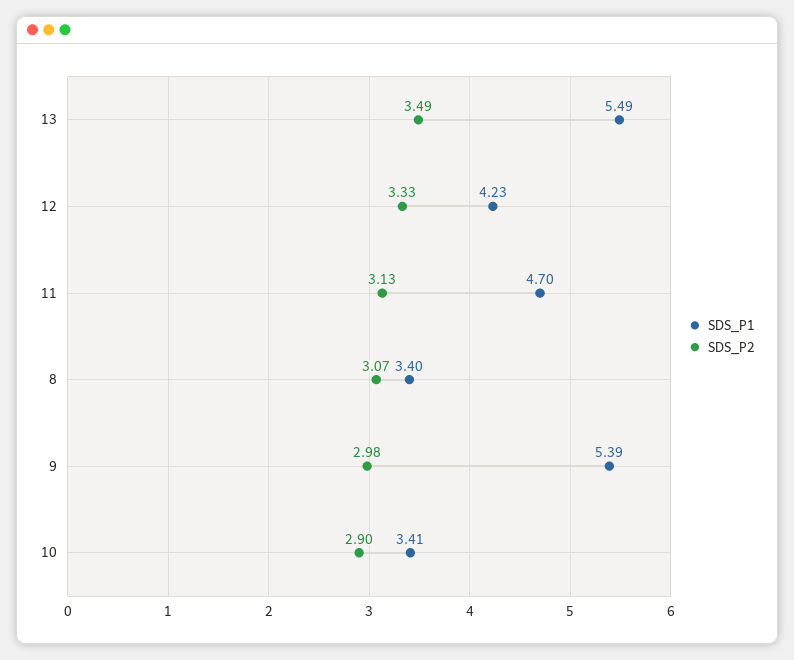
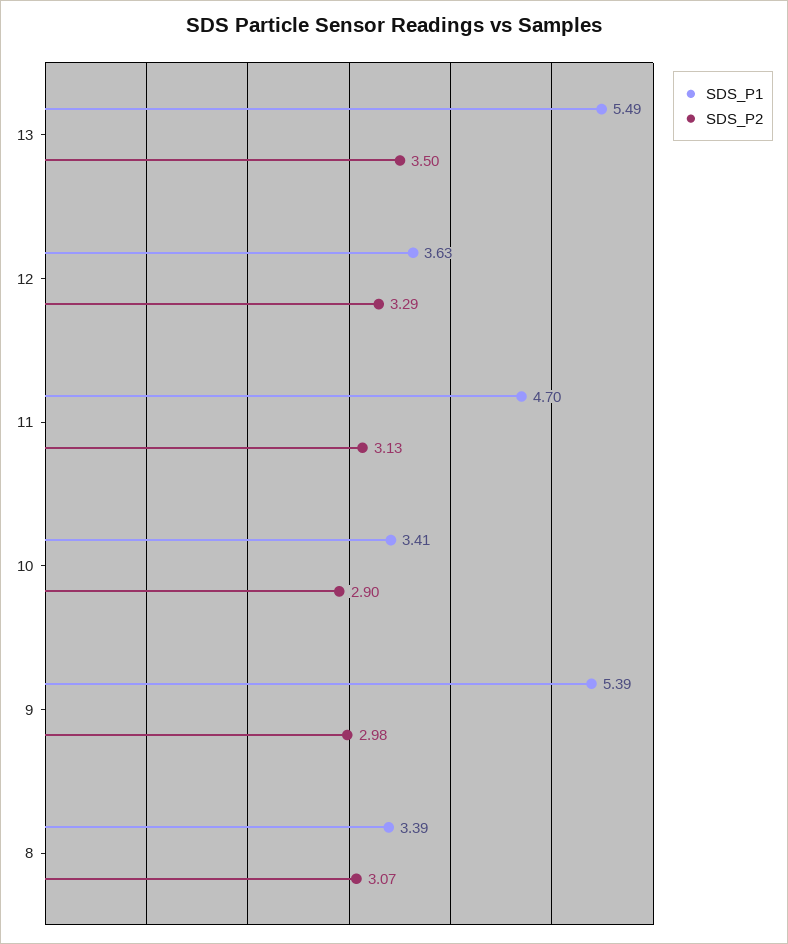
SDS_P2, 13: 3.49 -> 3.5
SDS_P1, 12: 4.23 -> 3.63
SDS_P2, 12: 3.33 -> 3.29
SDS_P1, 8: 3.4 -> 3.39

